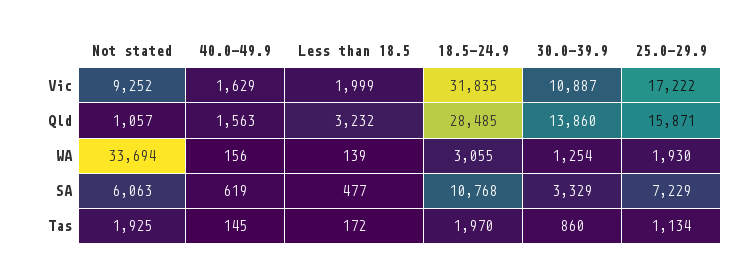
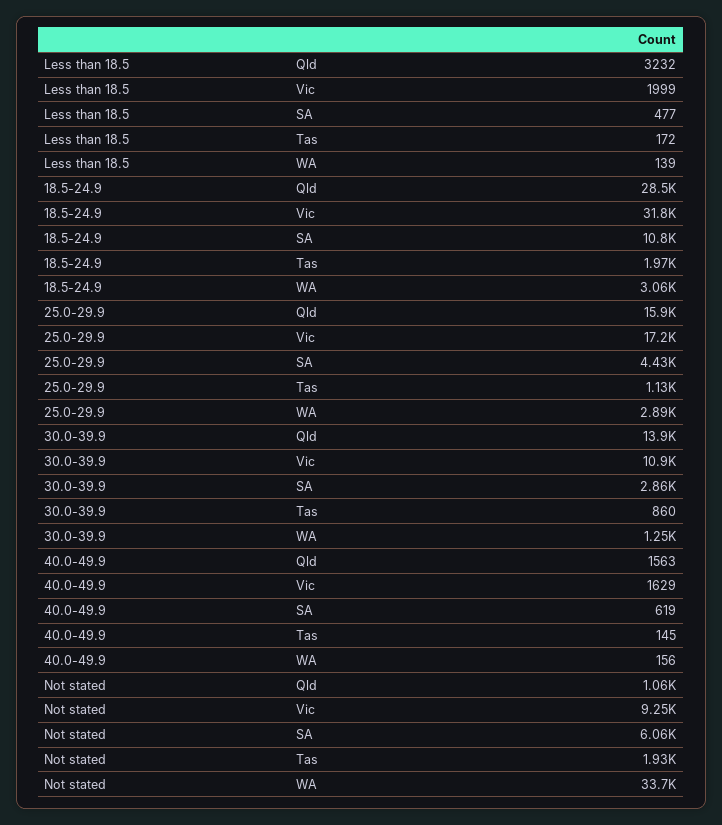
25.0-29.9, WA: 1930 -> 2890
30.0-39.9, SA: 3329 -> 2860
25.0-29.9, SA: 7229 -> 4430

